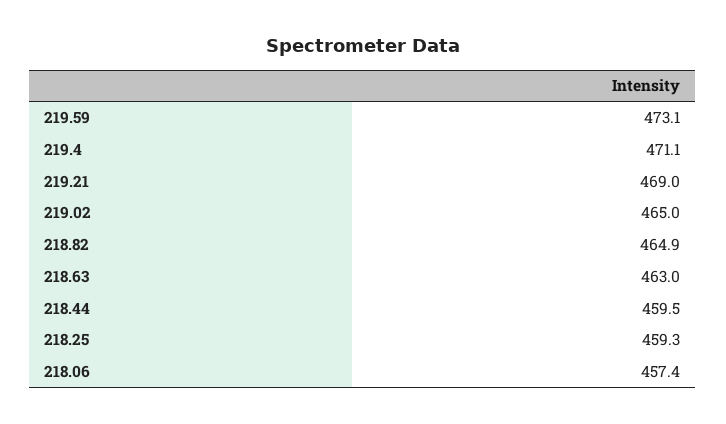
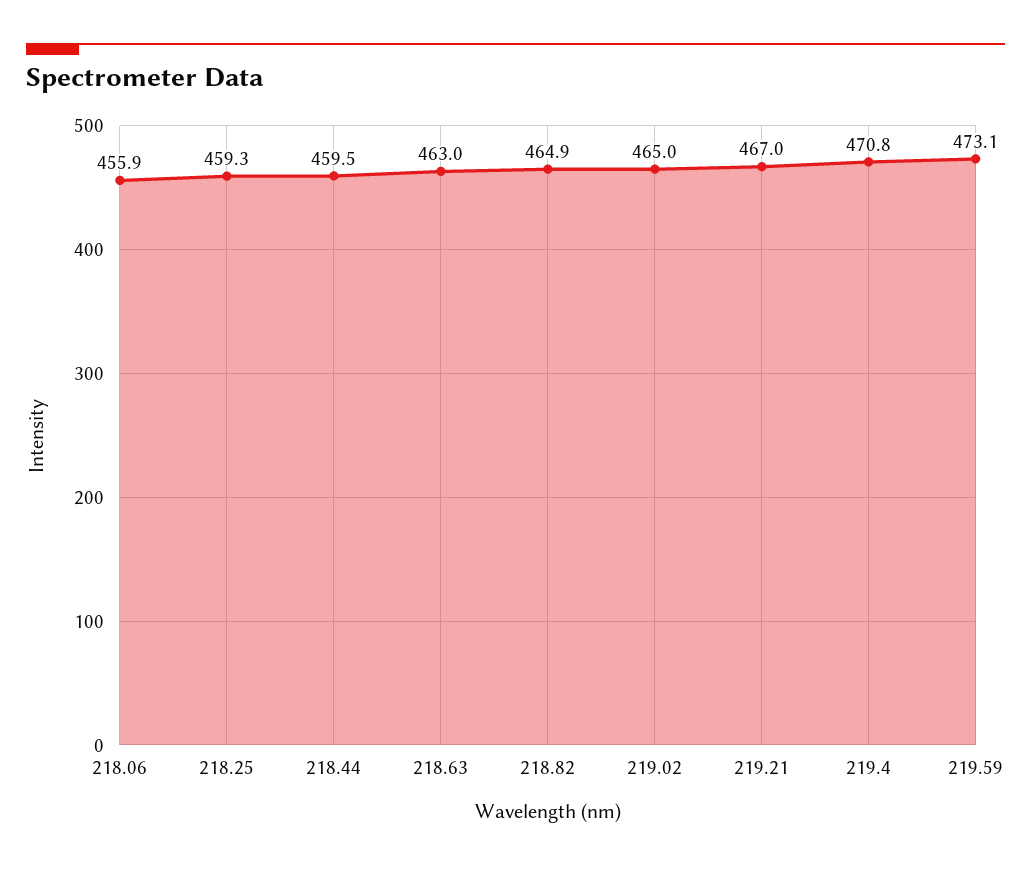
219.4: 471.1 -> 470.8
219.21: 469 -> 467
218.06: 457.4 -> 455.9

